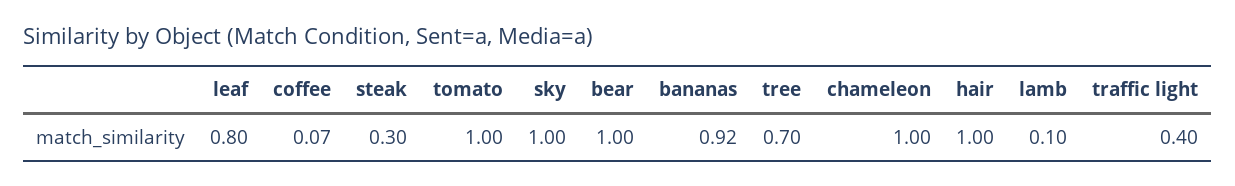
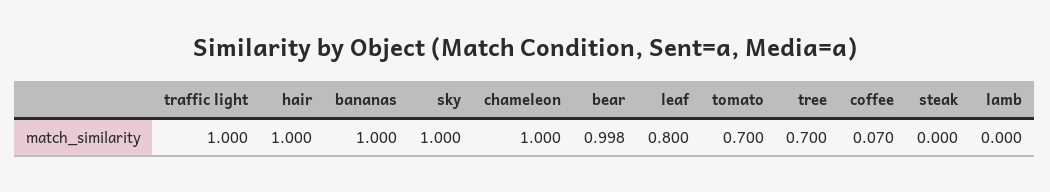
steak: 0.3 -> 0
tomato: 1 -> 0.7
bananas: 0.92 -> 1
lamb: 0.1 -> 0
traffic light: 0.4 -> 1

